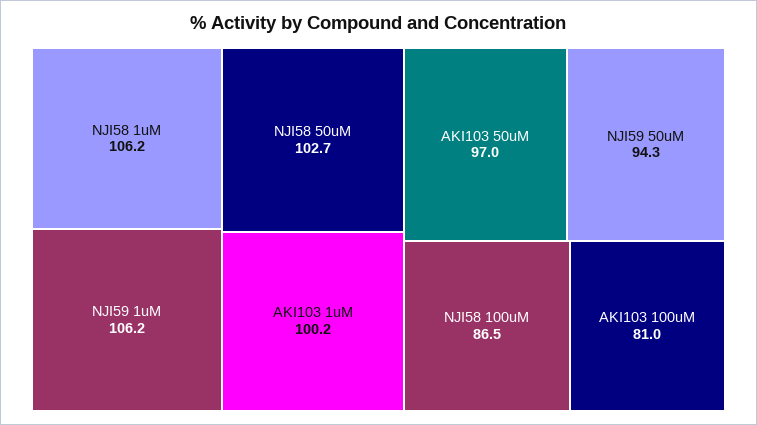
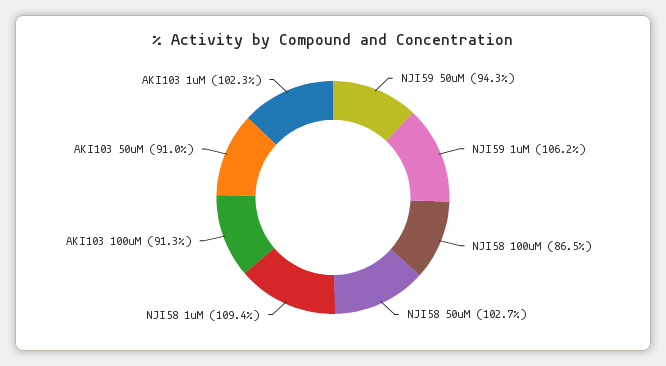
NJI58 1uM: 106.2 -> 109.4
AKI103 1uM: 100.2 -> 102.3
AKI103 50uM: 97 -> 91
AKI103 100uM: 81 -> 91.3

